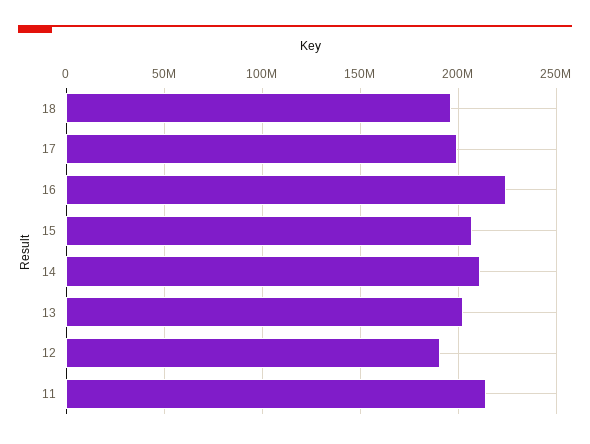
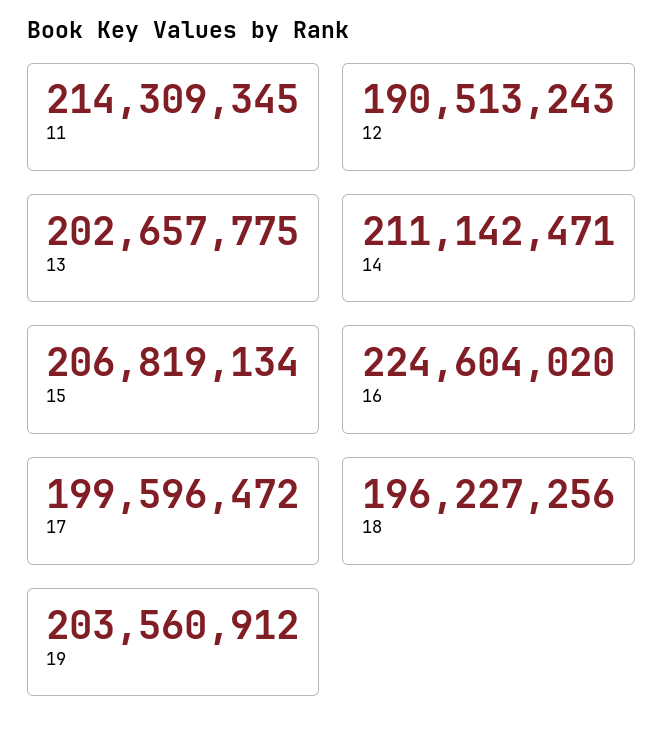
19: none -> 203560912

